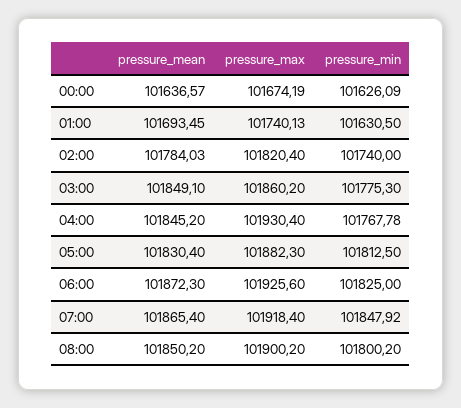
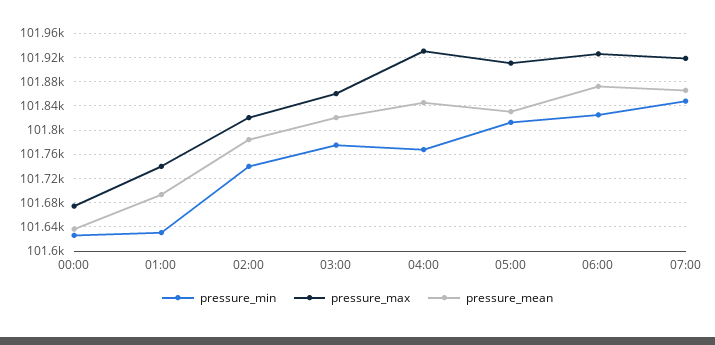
pressure_mean, 03:00: 101849.1 -> 101820
pressure_max, 05:00: 101882.3 -> 101910
pressure_mean, 08:00: 101850.2 -> none
pressure_max, 08:00: 101900.2 -> none
pressure_min, 08:00: 101800.2 -> none

